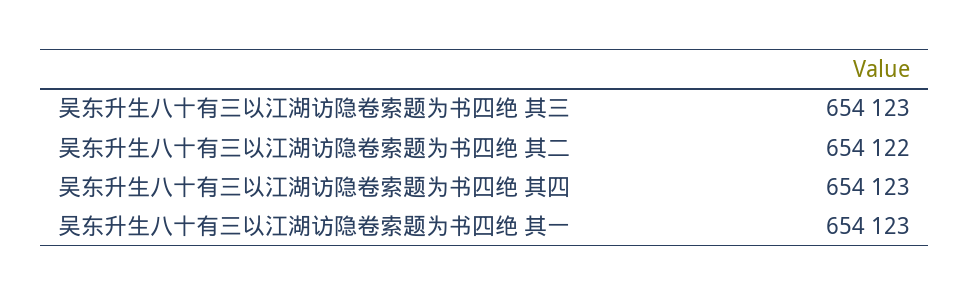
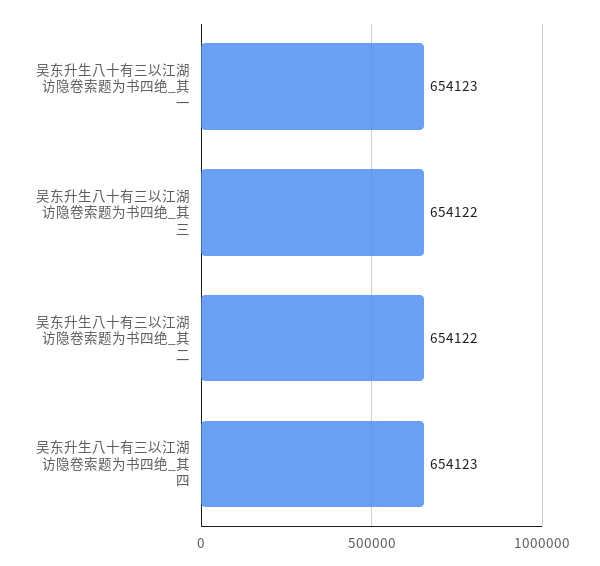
吴东升生八十有三以江湖访隐卷索题为书四绝 其三: 654123 -> 654122

